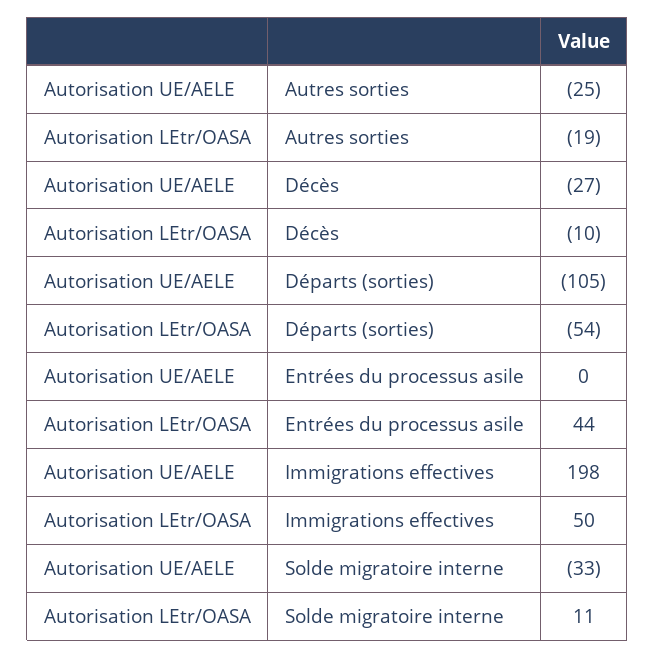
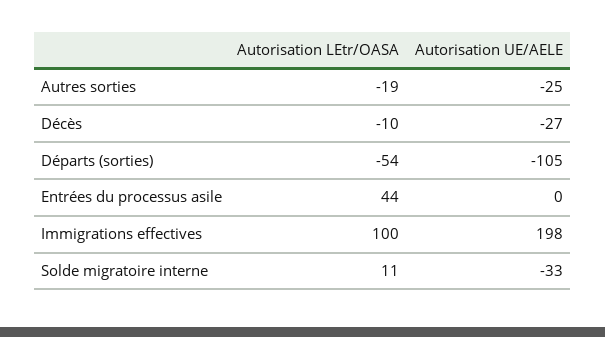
Autorisation LEtr/OASA, Immigrations effectives: 50 -> 100

